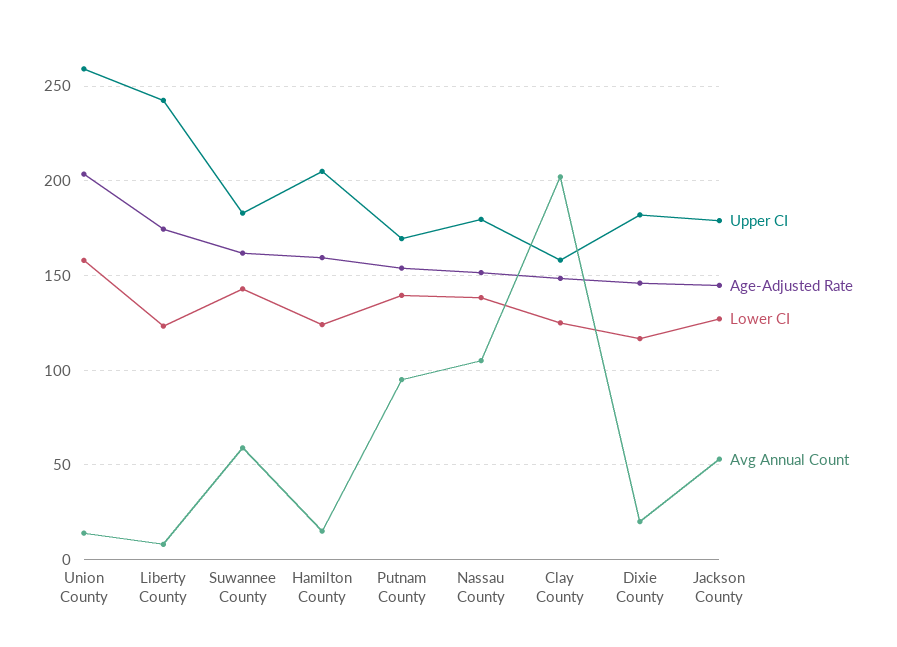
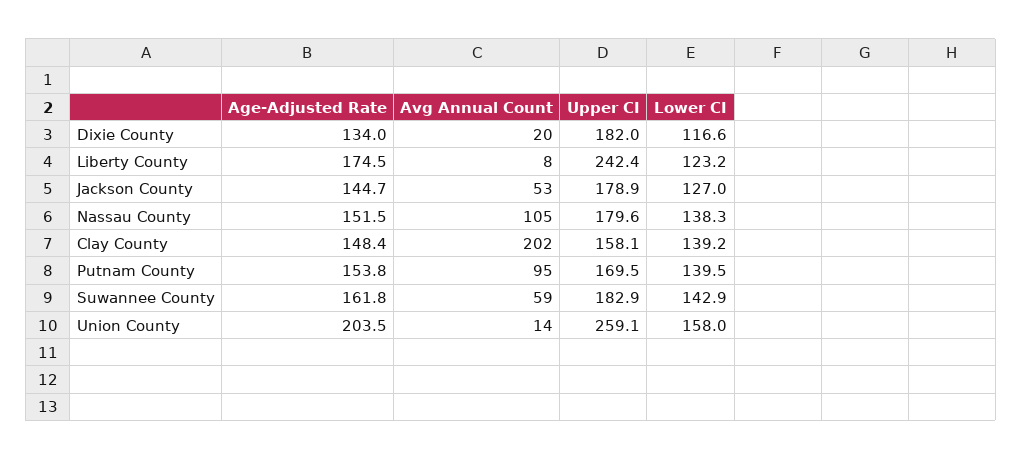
Upper CI, Hamilton County: 205 -> none
Age-Adjusted Rate, Hamilton County: 160 -> none
Lower CI, Hamilton County: 125 -> none
Avg Annual Count, Hamilton County: 15 -> none
Lower CI, Clay County: 125 -> 139.2
Age-Adjusted Rate, Dixie County: 145 -> 134

